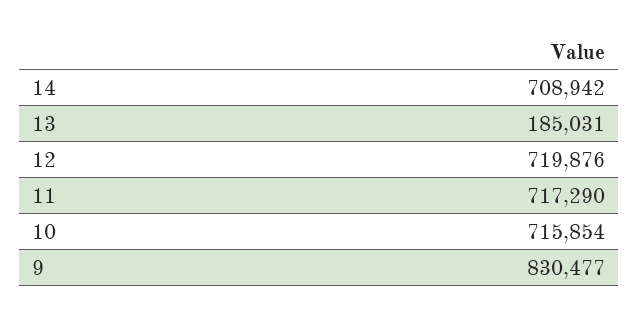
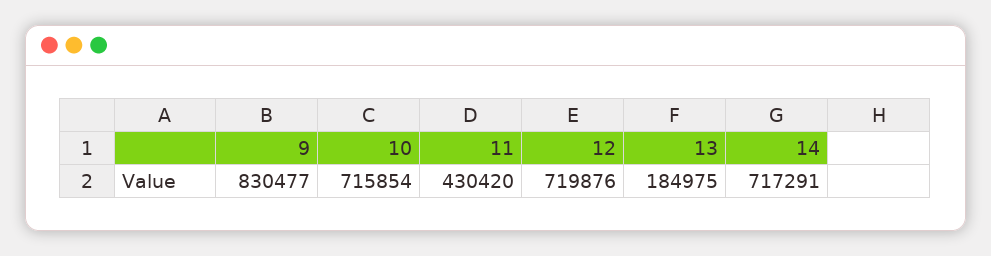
14: 708942 -> 717291
13: 185031 -> 184975
11: 717290 -> 430420

